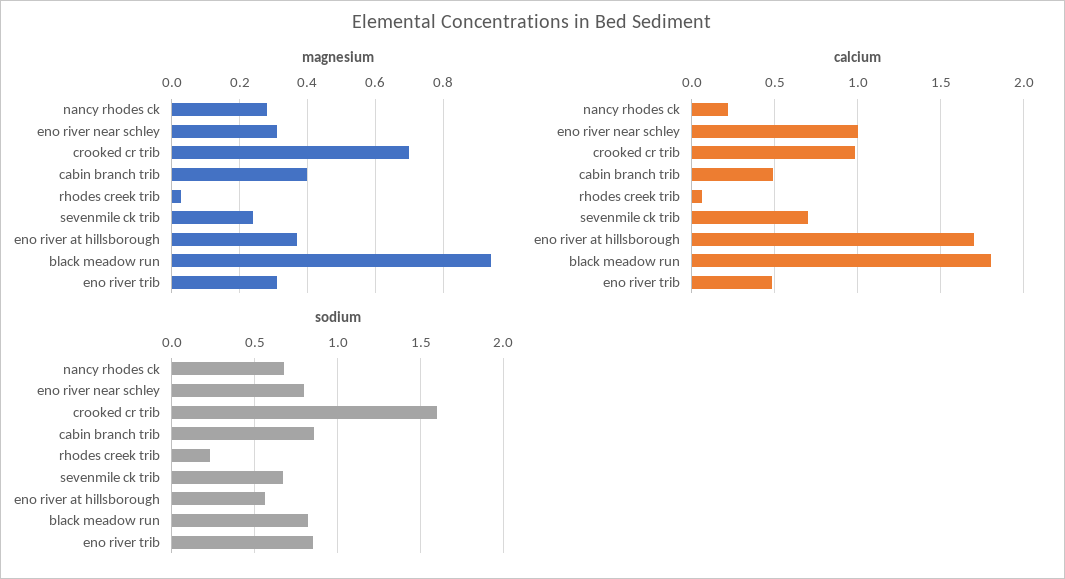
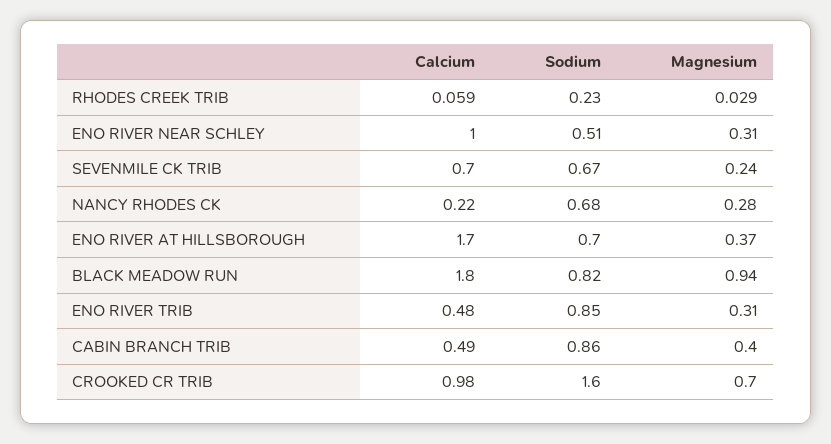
sodium, eno river near schley: 0.8 -> 0.51
sodium, eno river at hillsborough: 0.55 -> 0.7

